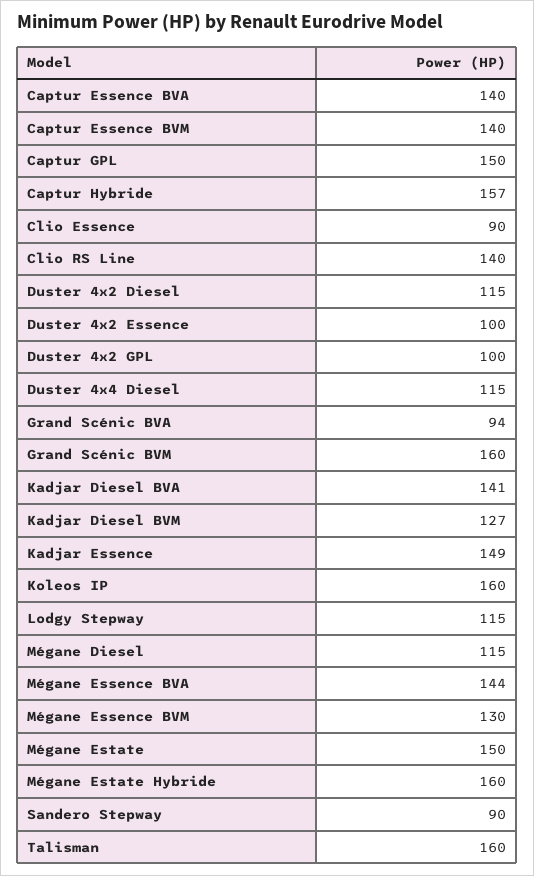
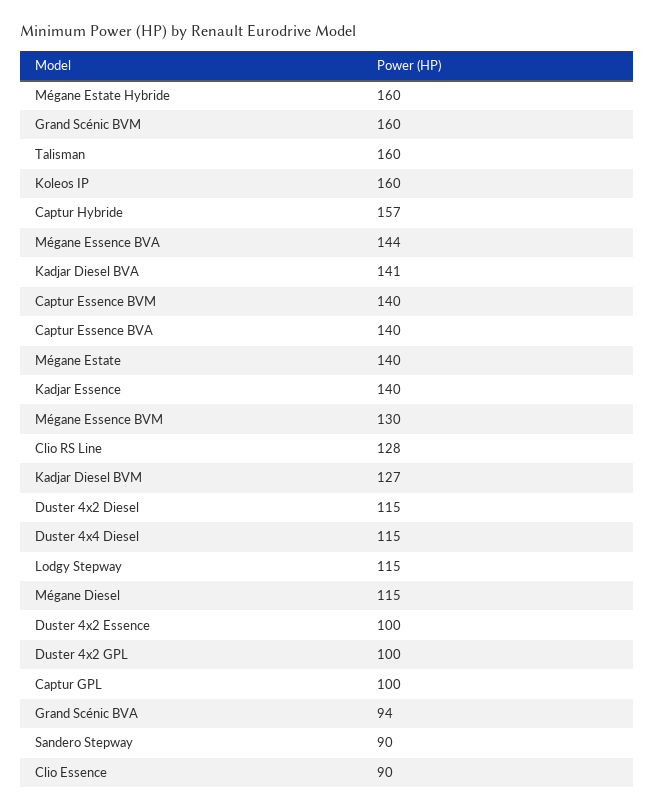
Captur GPL: 150 -> 100
Clio RS Line: 140 -> 128
Kadjar Essence: 149 -> 140
Mégane Estate: 150 -> 140

